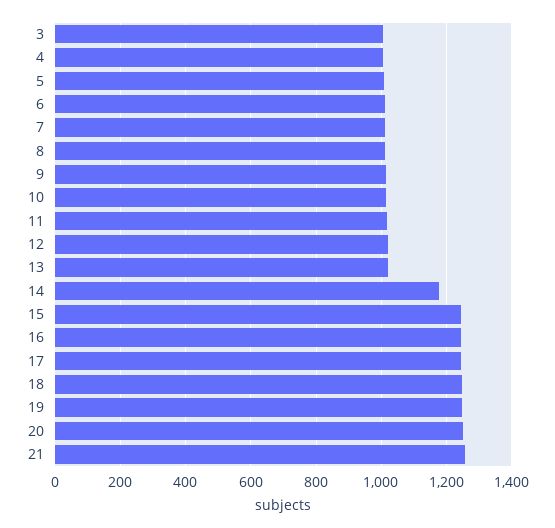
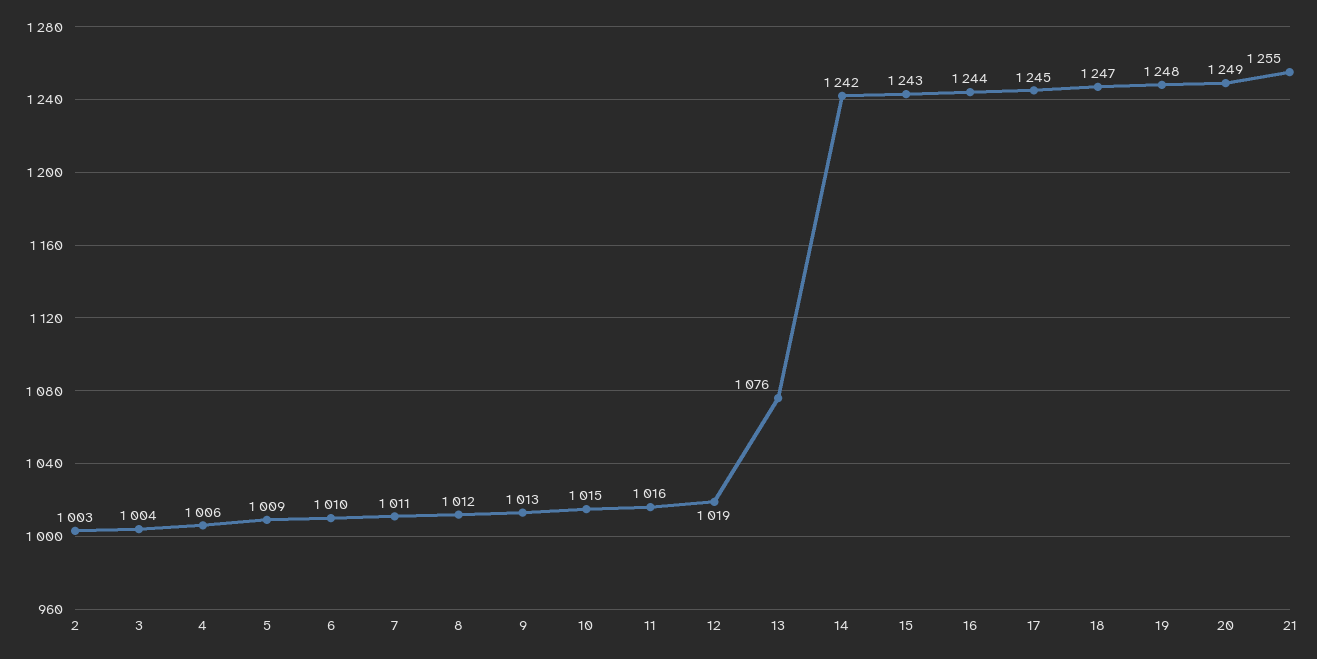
13: 1020 -> 1076
14: 1180 -> 1242
2: none -> 1003

